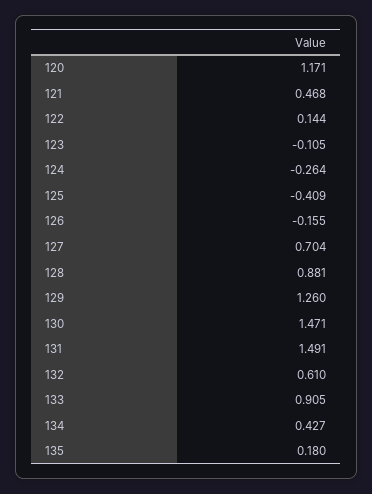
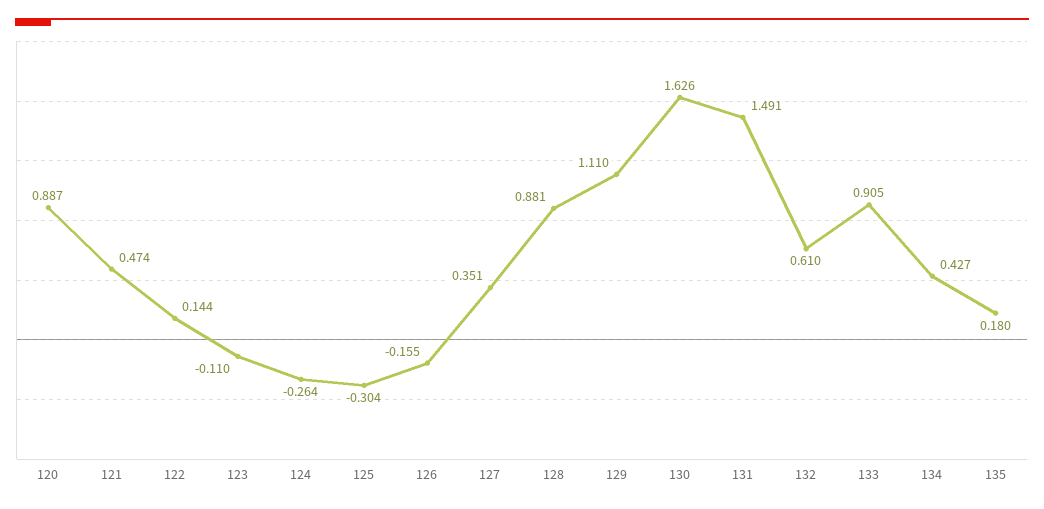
120: 1.171 -> 0.887
121: 0.468 -> 0.474
123: -0.105 -> -0.11
125: -0.409 -> -0.304
127: 0.704 -> 0.351
129: 1.26 -> 1.11
130: 1.471 -> 1.626

